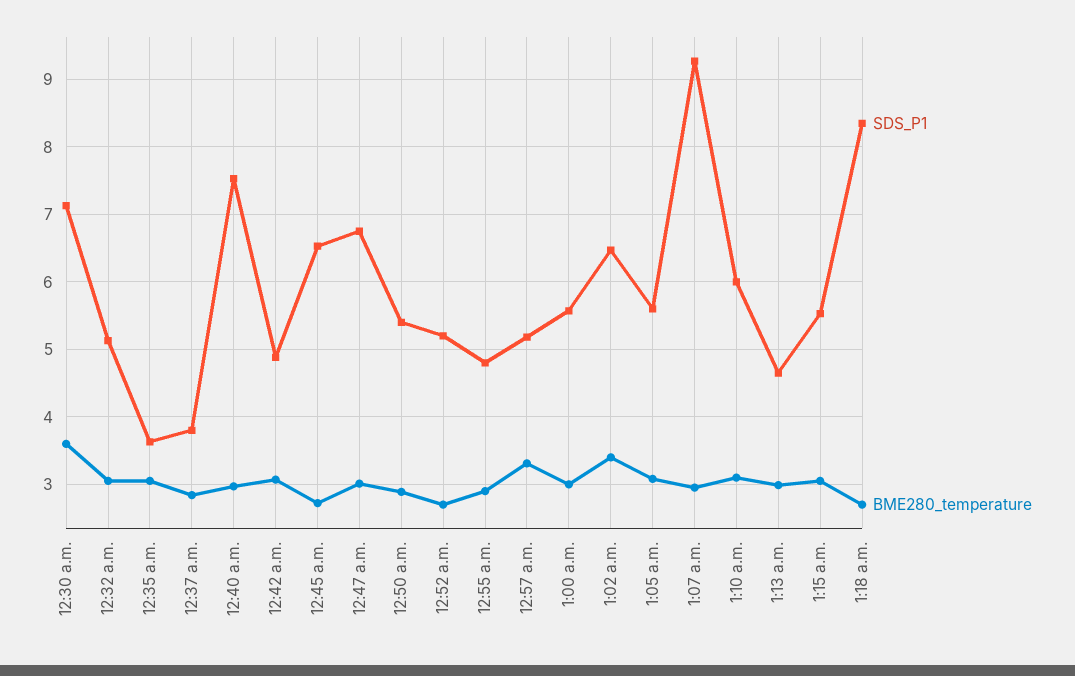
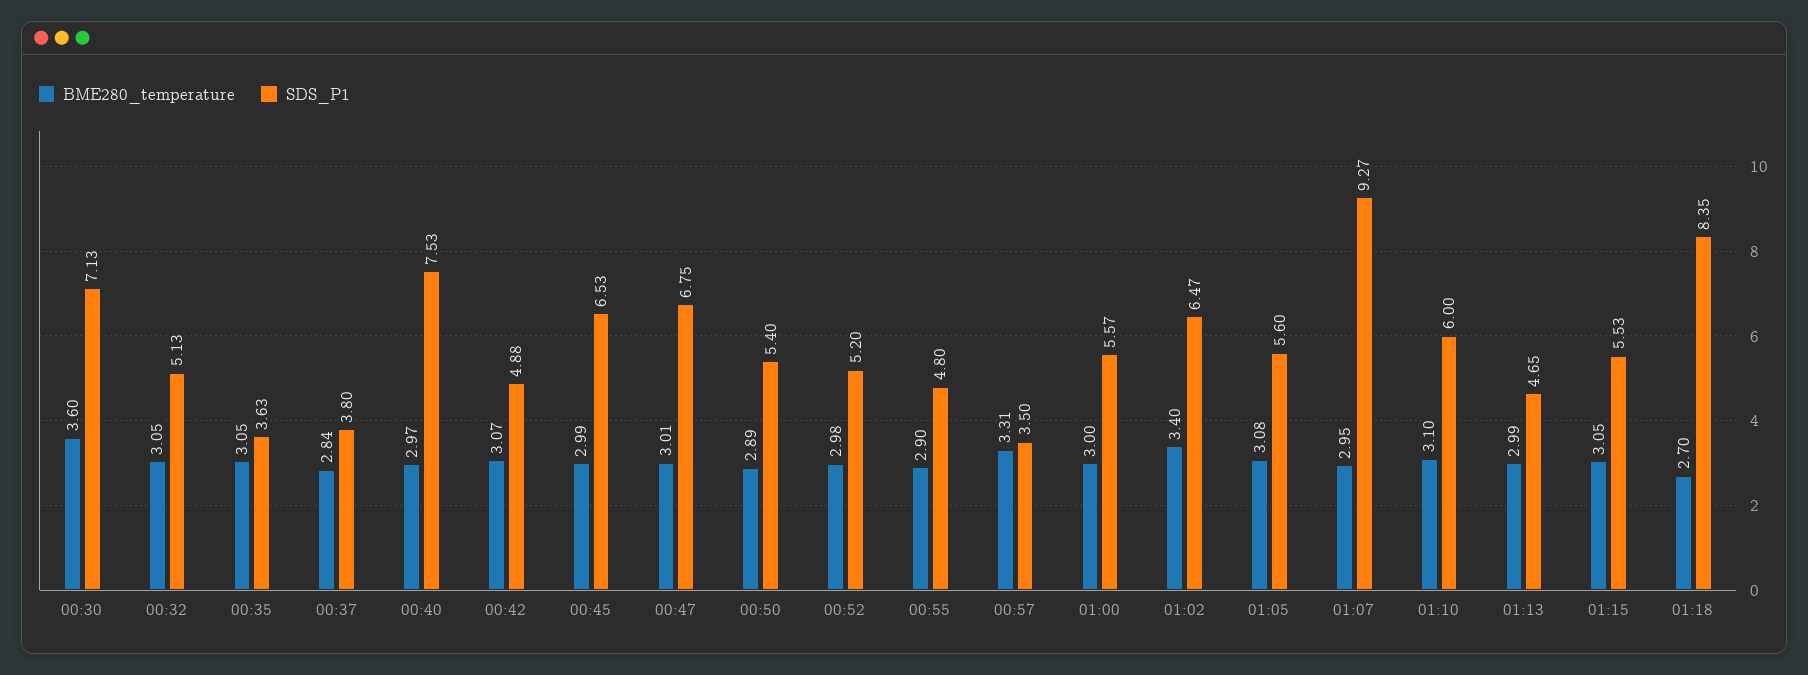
BME280_temperature, 12:45 a.m.: 2.7 -> 2.99
BME280_temperature, 12:52 a.m.: 2.7 -> 2.98
SDS_P1, 12:57 a.m.: 5.2 -> 3.5

